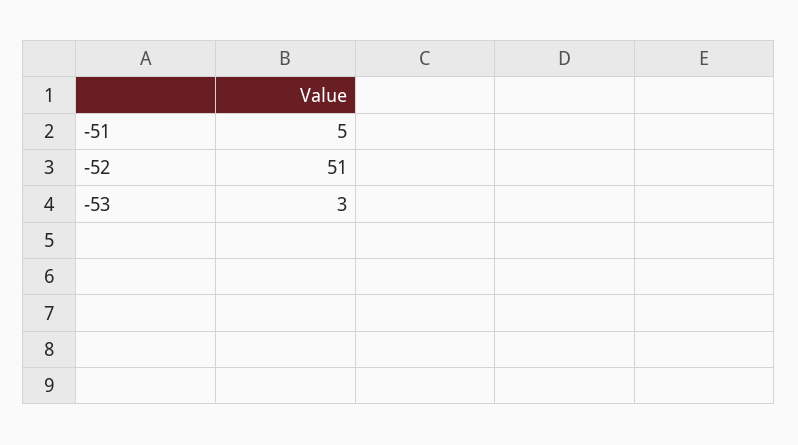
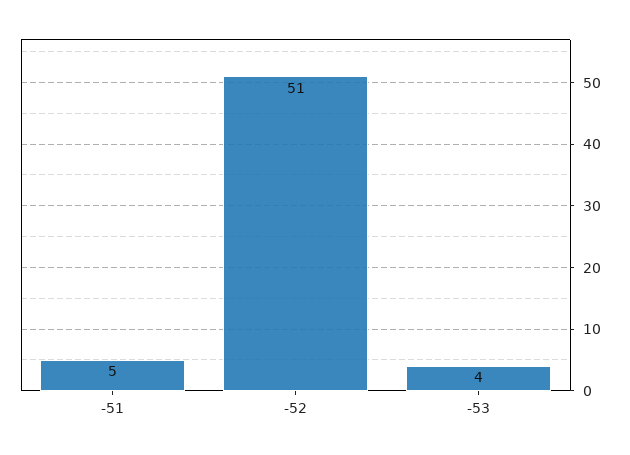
-53: 3 -> 4

